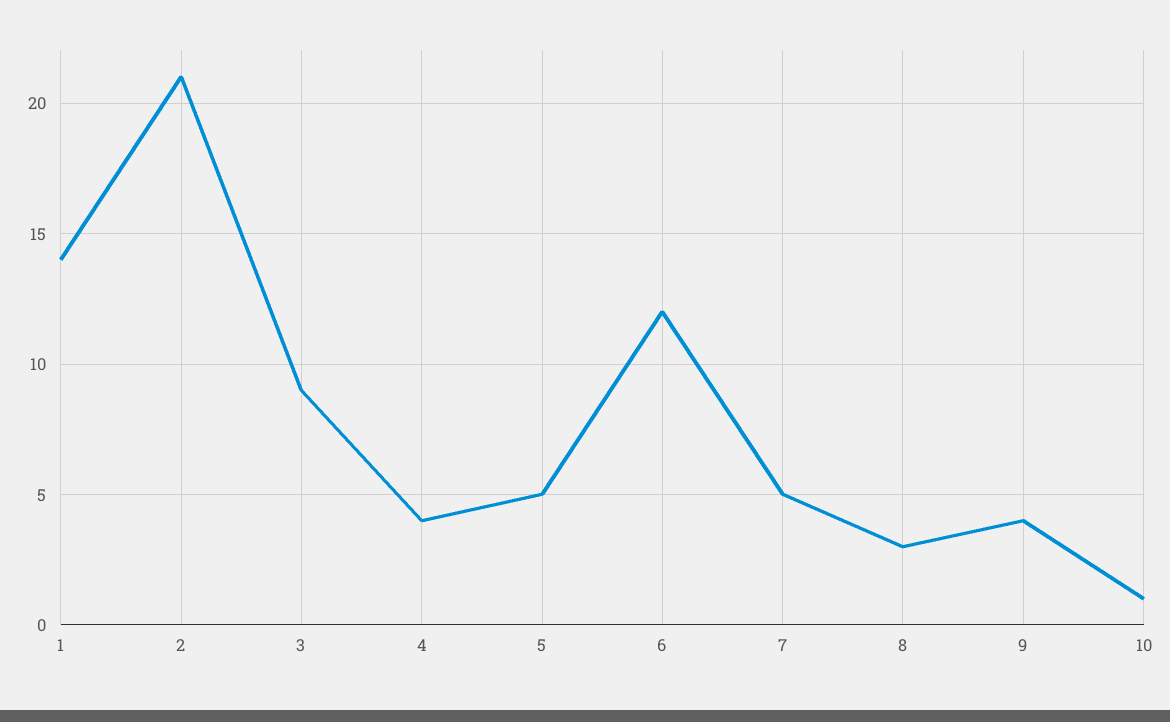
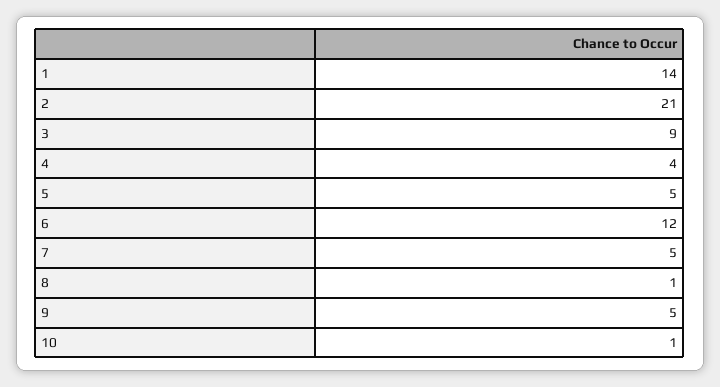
8: 3 -> 1
9: 4 -> 5

